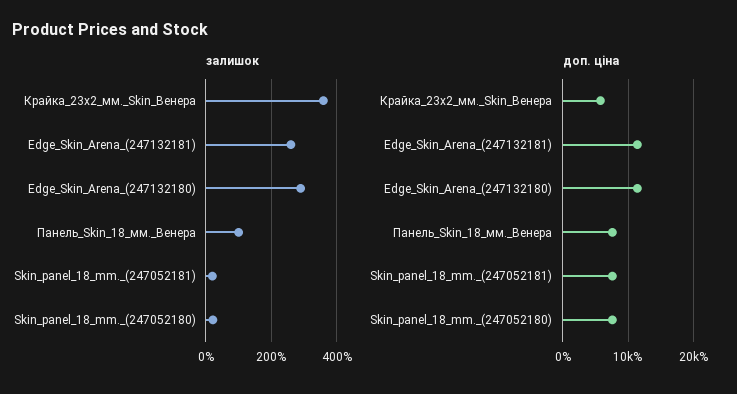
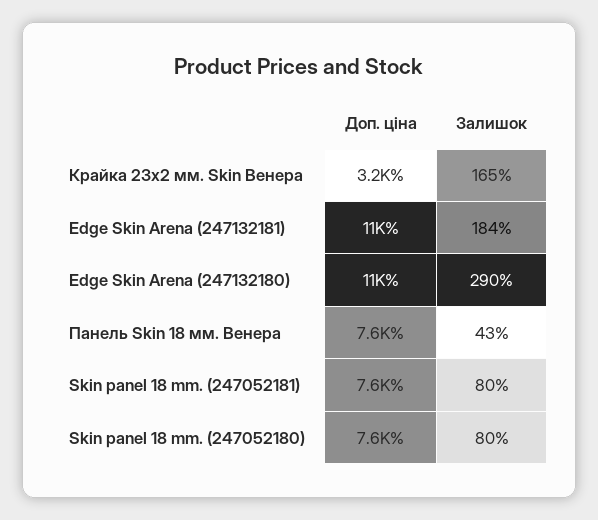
залишок, Крайка_23x2_мм._Skin_Венера: 360 -> 165
залишок, Edge_Skin_Arena_(247132181): 260 -> 184
залишок, Панель_Skin_18_мм._Венера: 100 -> 43
залишок, Skin_panel_18_mm._(247052181): 20 -> 80
залишок, Skin_panel_18_mm._(247052180): 20 -> 80
доп. ціна, Крайка_23x2_мм._Skin_Венера: 6000 -> 3200

